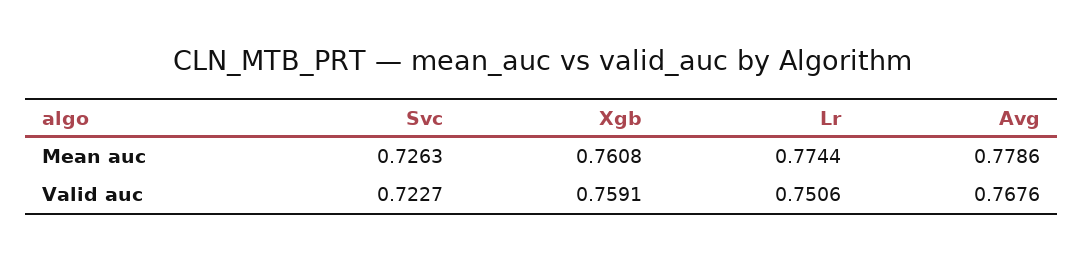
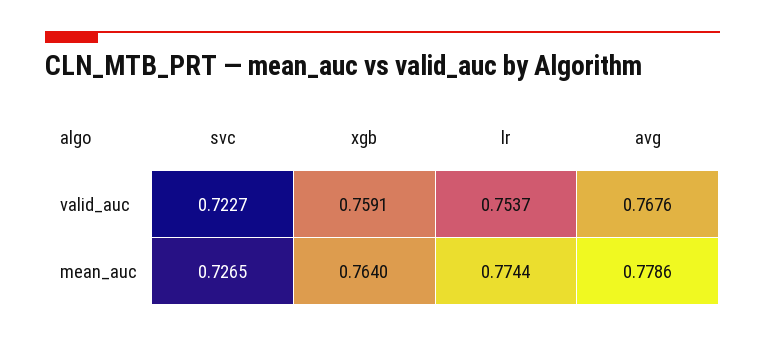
Svc, Mean auc: 0.7263 -> 0.7265
Xgb, Mean auc: 0.7608 -> 0.764
Lr, Valid auc: 0.7506 -> 0.7537

